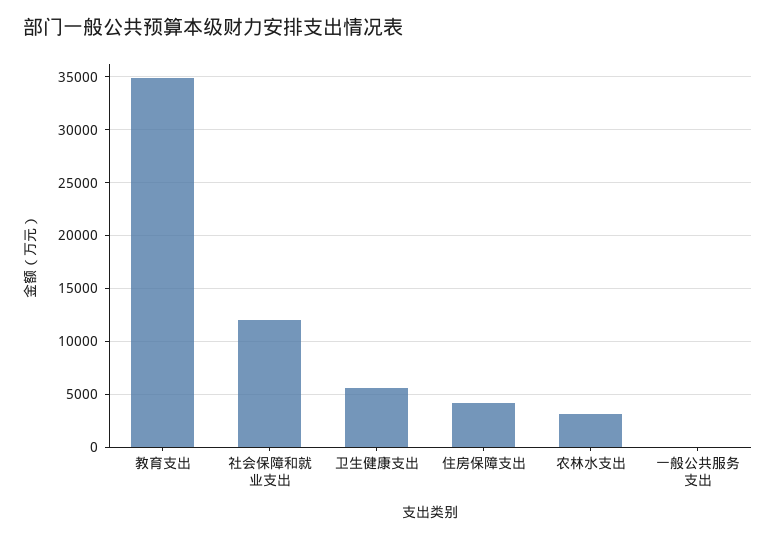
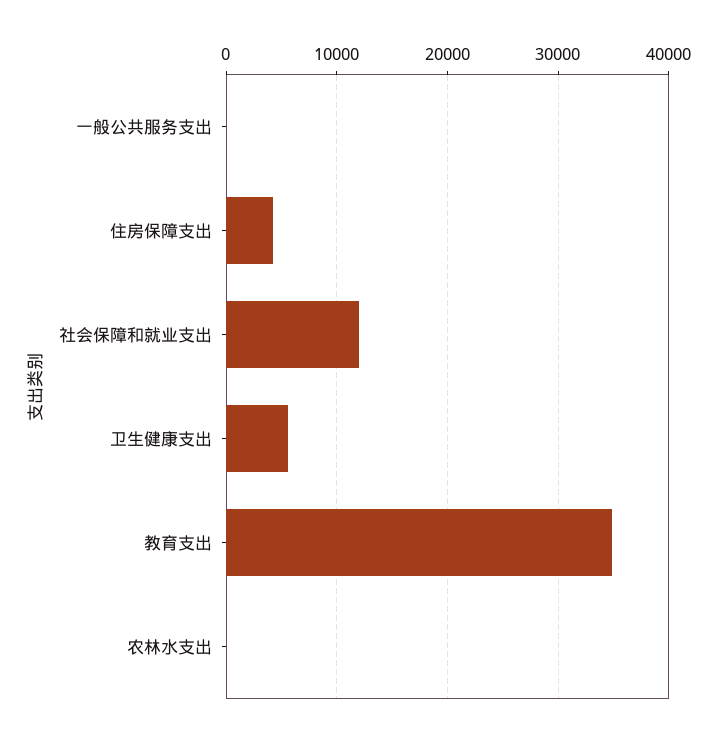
农林水支出: 3000 -> 0

